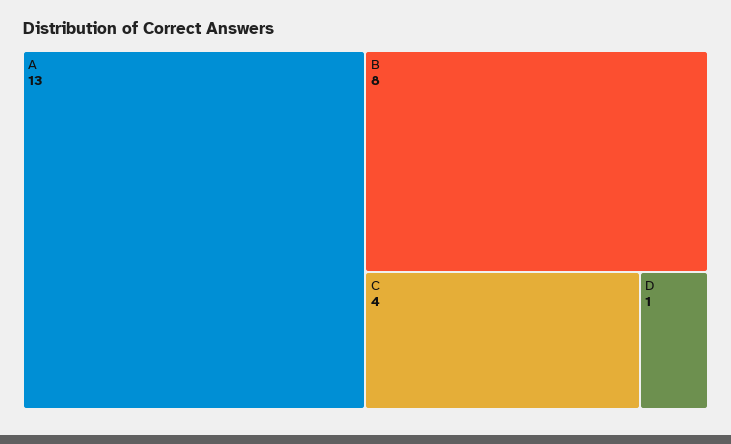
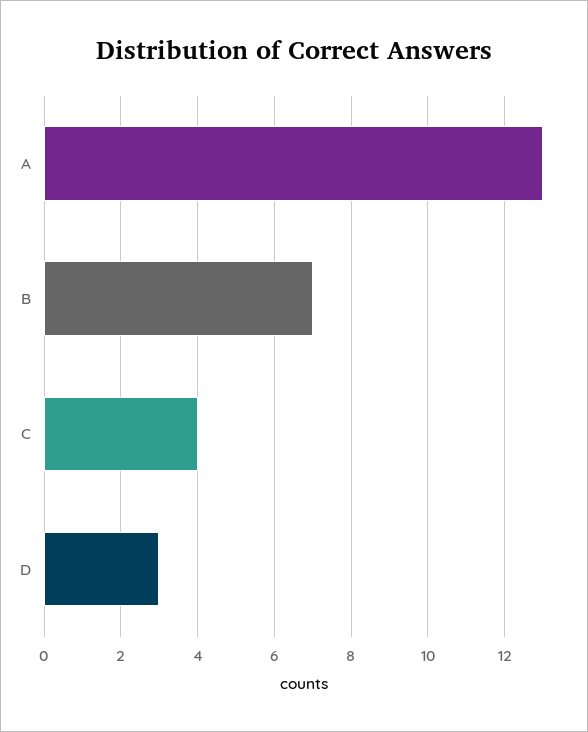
B: 8 -> 7
D: 1 -> 3

